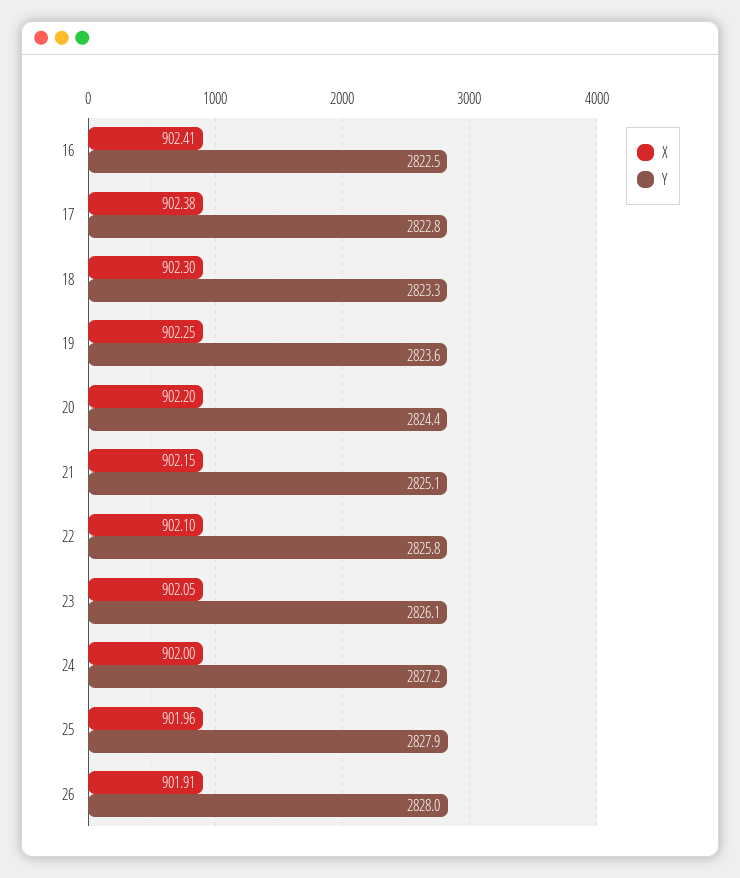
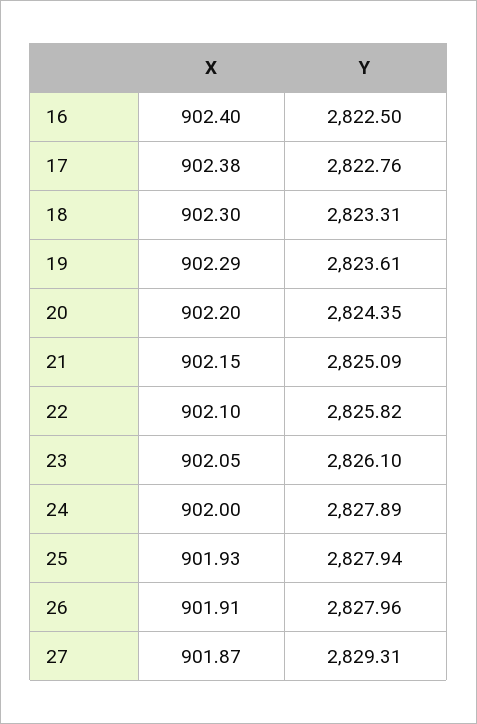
X, 16: 902.41 -> 902.4
X, 19: 902.25 -> 902.29
Y, 24: 2827.2 -> 2827.89
X, 25: 901.96 -> 901.93
X, 27: none -> 901.87
Y, 27: none -> 2829.31

